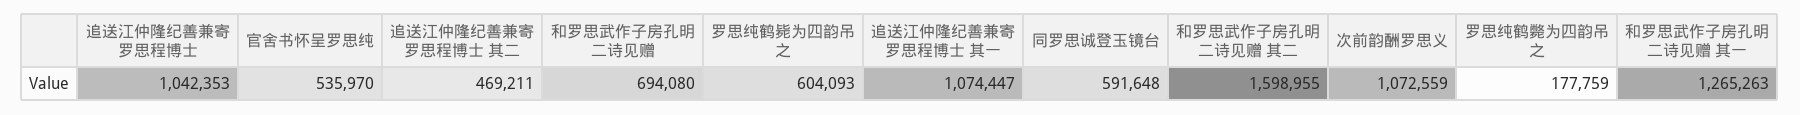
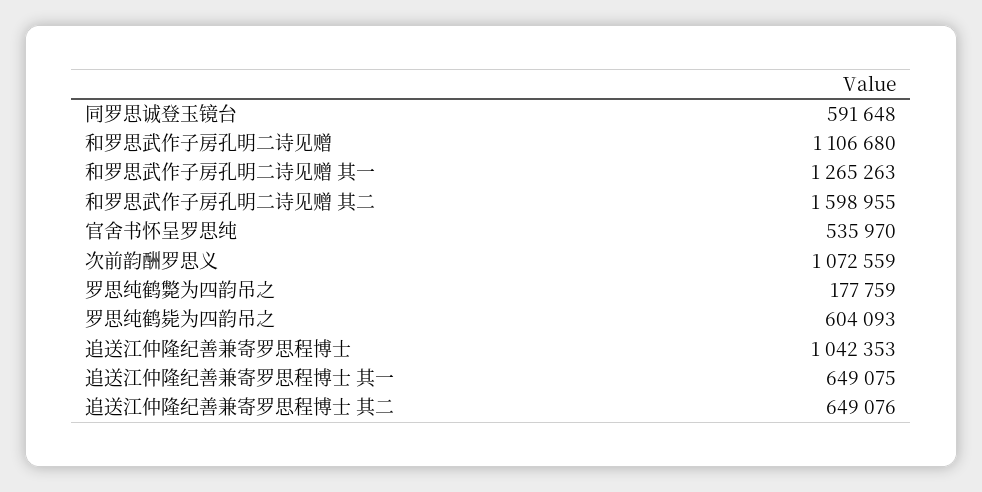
追送江仲隆纪善兼寄罗思程博士 其二: 469211 -> 649076
和罗思武作子房孔明二诗见赠: 694080 -> 1106680
追送江仲隆纪善兼寄罗思程博士 其一: 1074447 -> 649075

